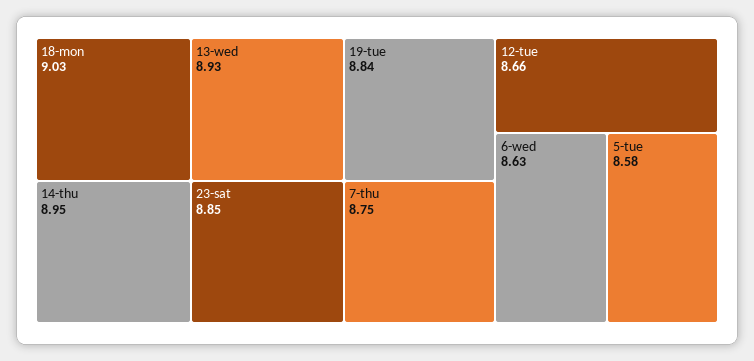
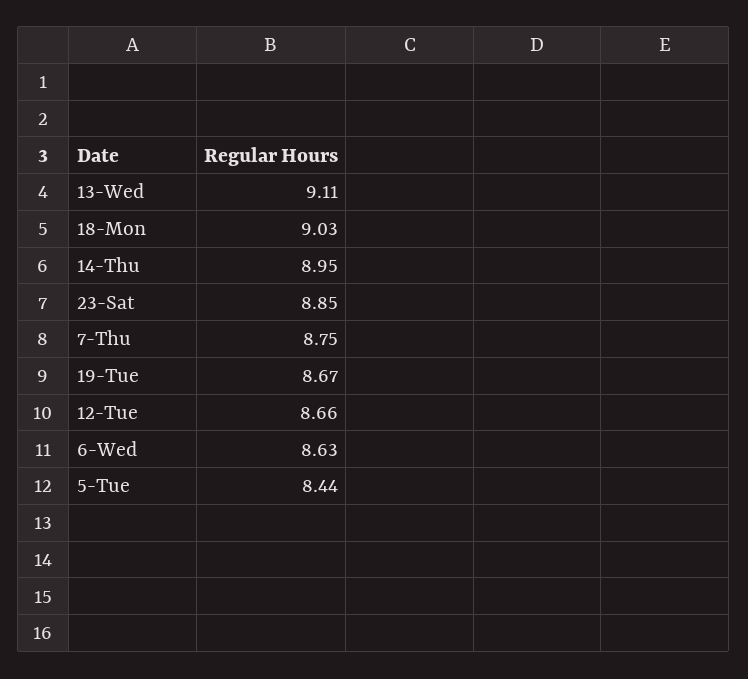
13-wed: 8.93 -> 9.11
19-tue: 8.84 -> 8.67
5-tue: 8.58 -> 8.44

